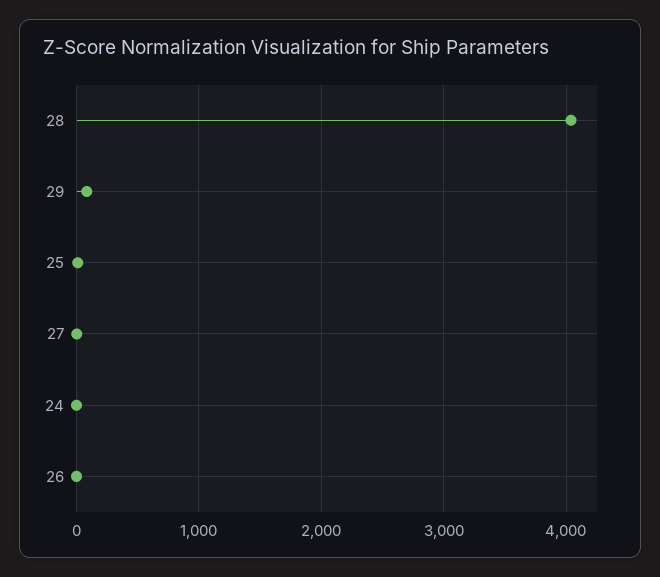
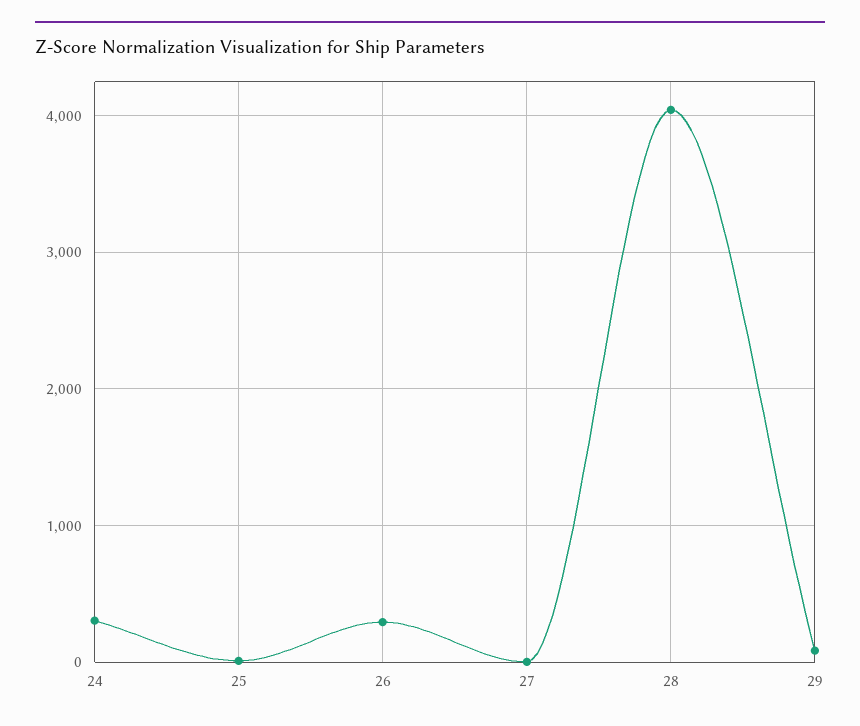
24: 0 -> 300
26: 0 -> 300

